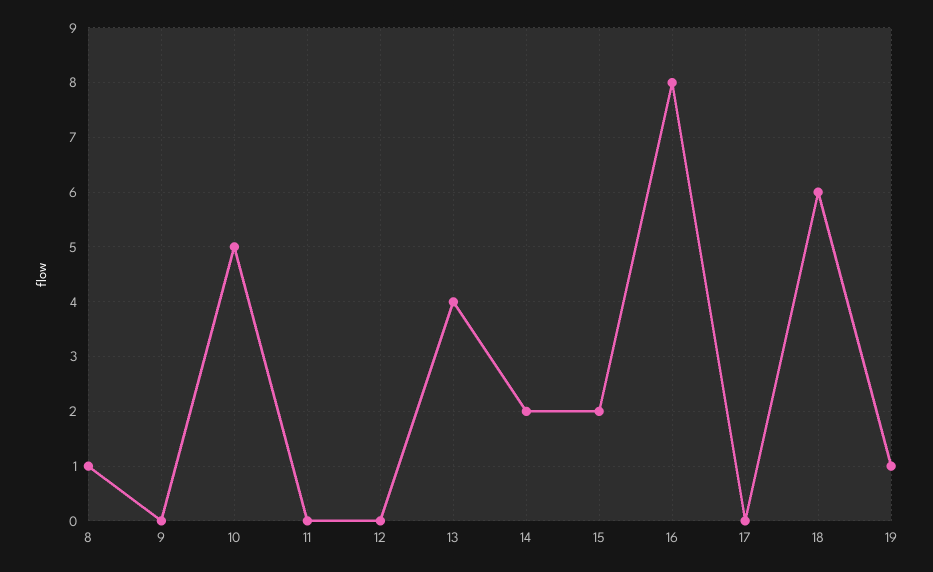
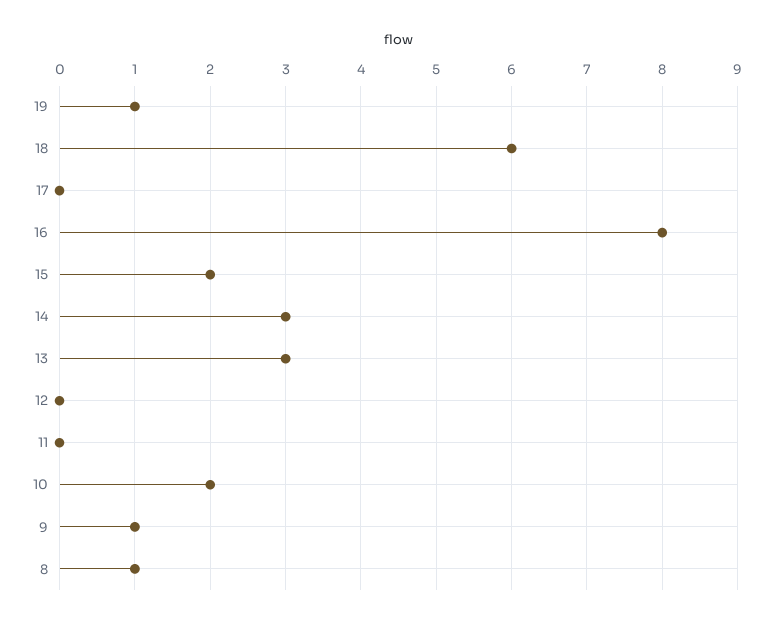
9: 0 -> 1
10: 5 -> 2
13: 4 -> 3
14: 2 -> 3

